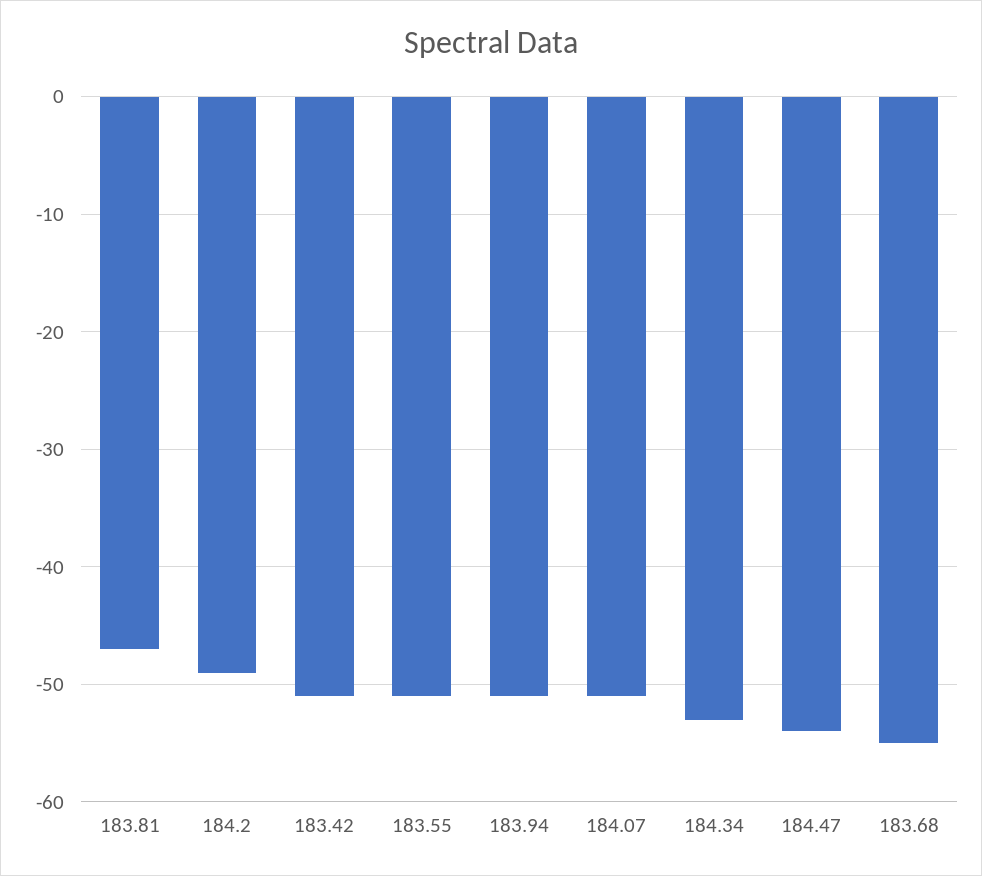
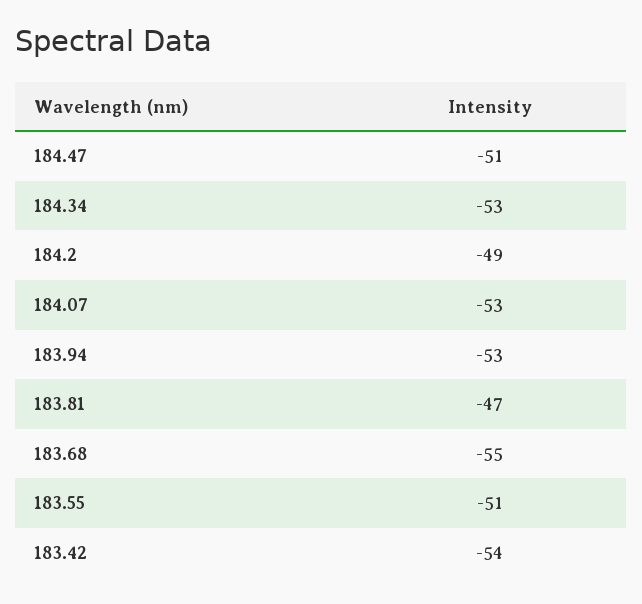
183.42: -51 -> -54
183.94: -51 -> -53
184.07: -51 -> -53
184.47: -54 -> -51

